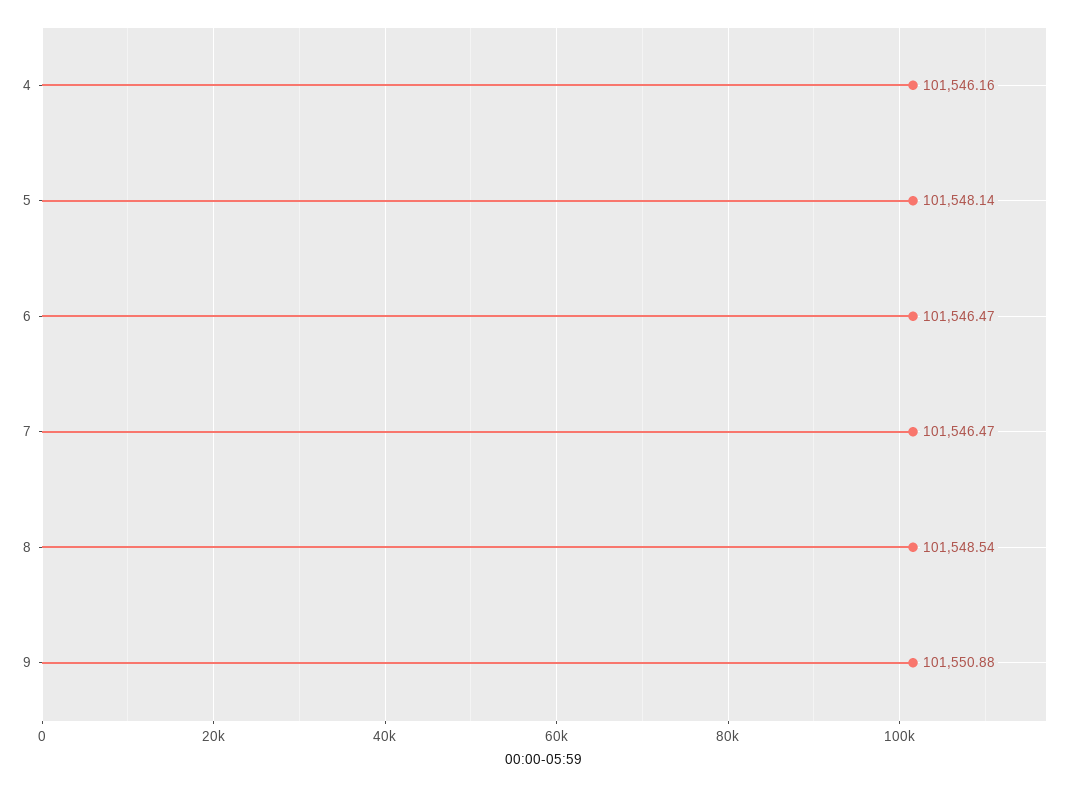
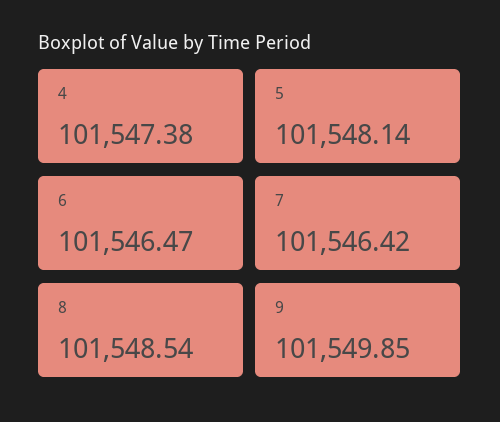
4: 101546.16 -> 101547.38
7: 101546.47 -> 101546.42
9: 101550.88 -> 101549.85

